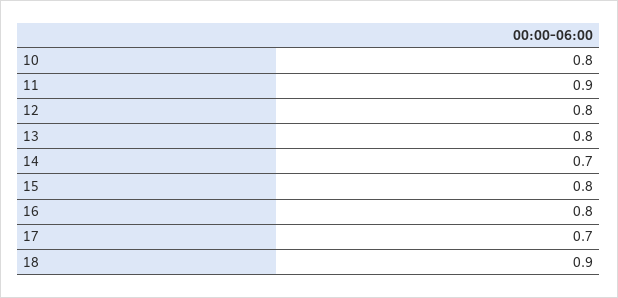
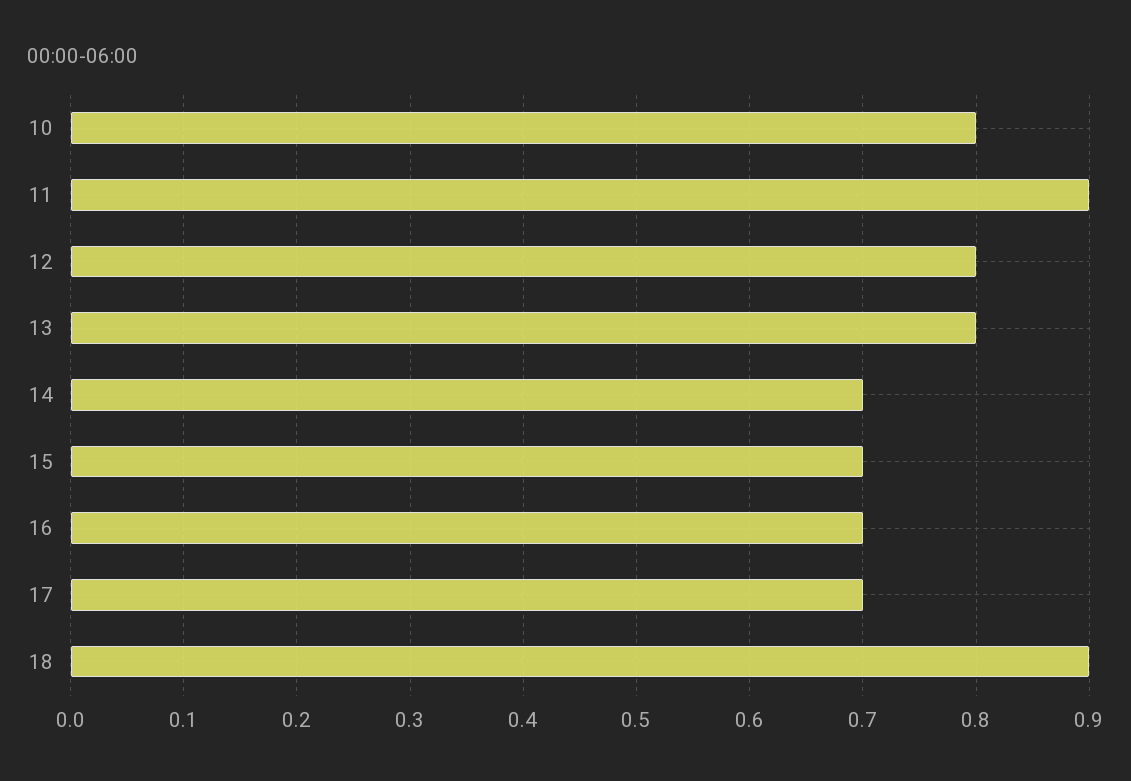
15: 0.8 -> 0.7
16: 0.8 -> 0.7

